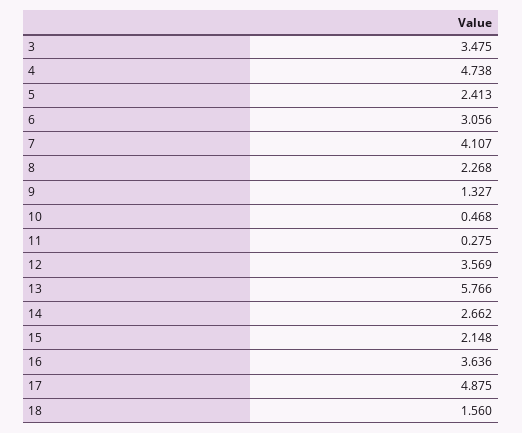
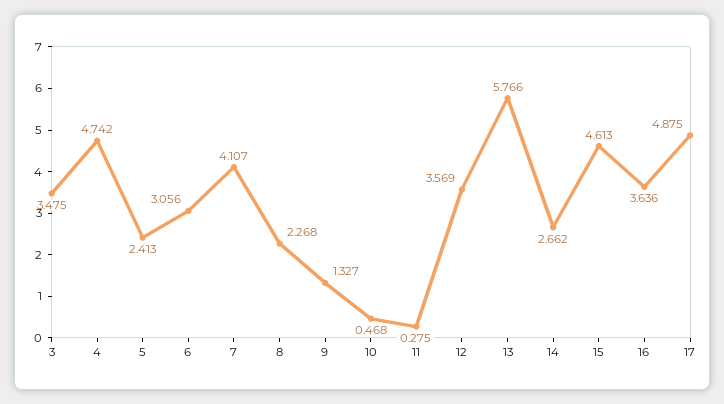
4: 4.738 -> 4.742
15: 2.148 -> 4.613
18: 1.56 -> none

